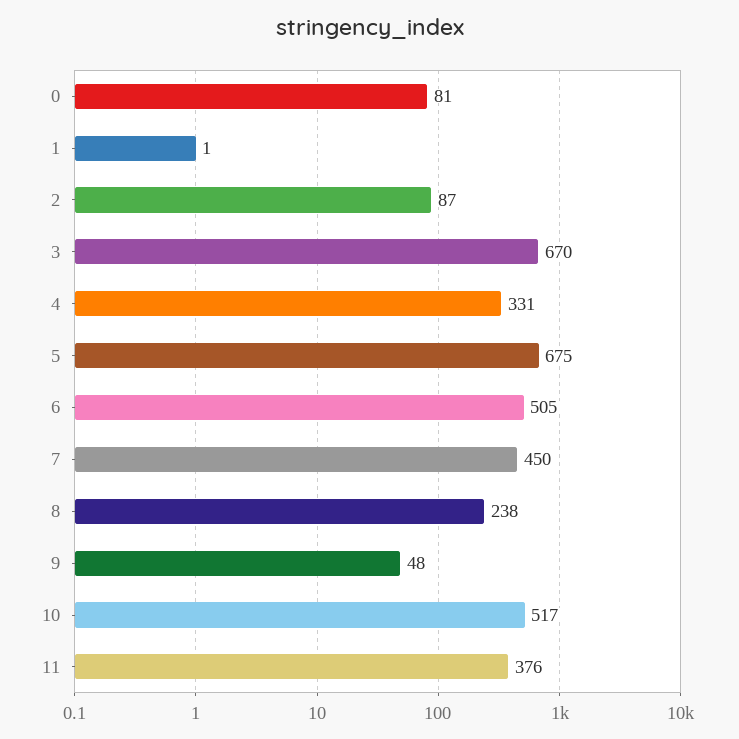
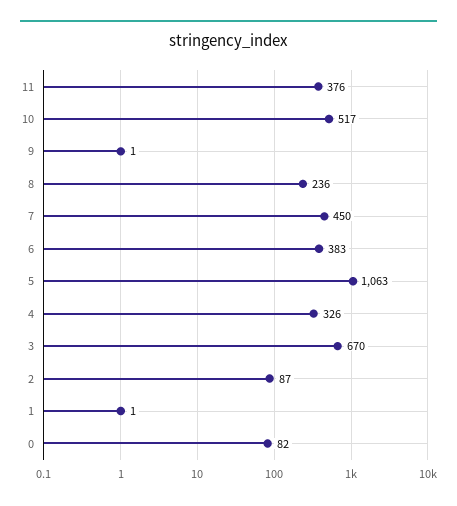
0: 81 -> 82
4: 331 -> 326
5: 675 -> 1063
6: 505 -> 383
8: 238 -> 236
9: 48 -> 1

